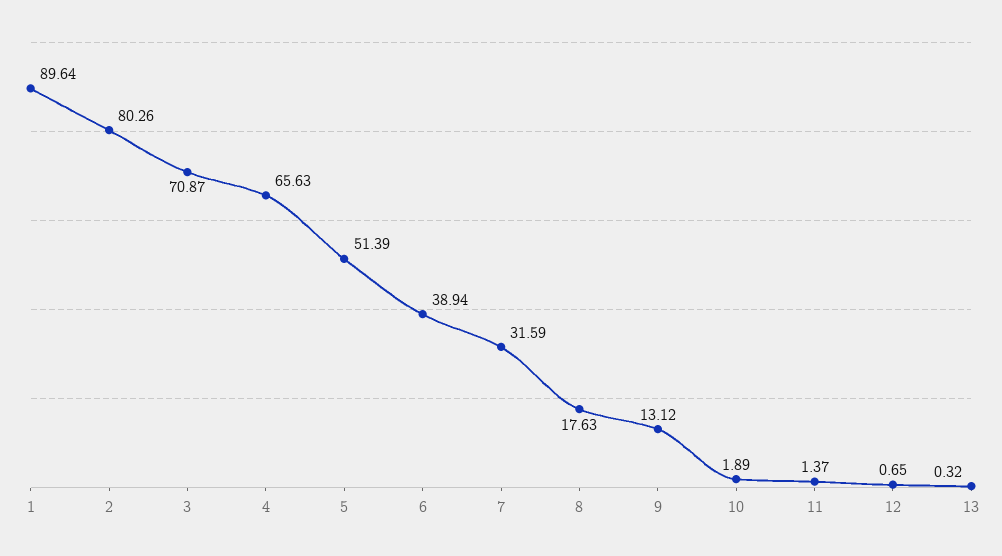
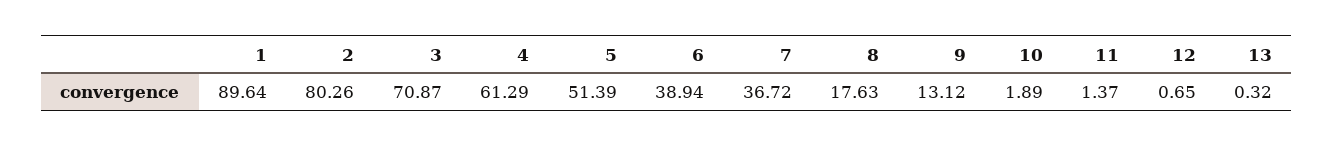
4: 65.63 -> 61.29
7: 31.59 -> 36.72

